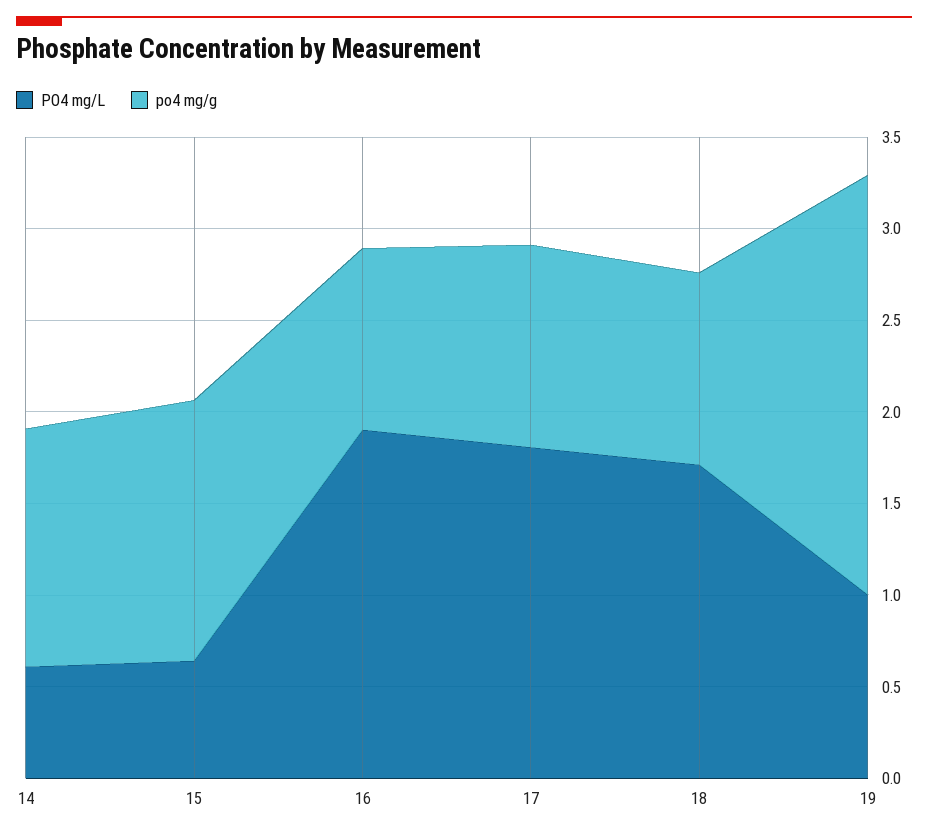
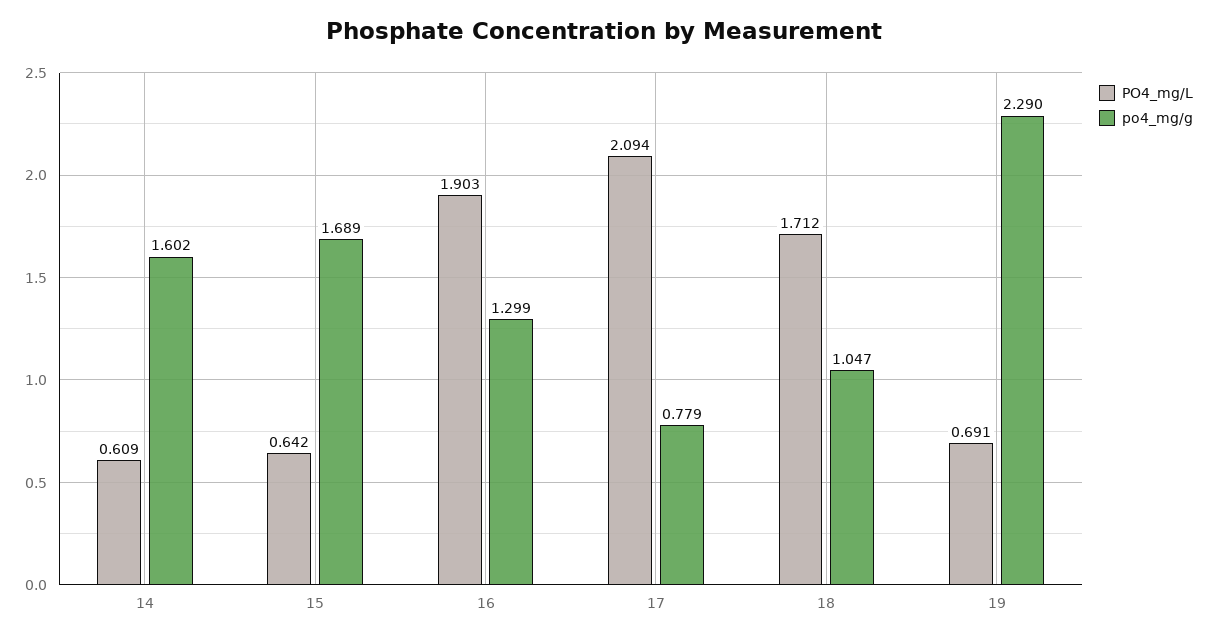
po4 mg/g, 14: 1.3 -> 1.602
po4 mg/g, 15: 1.4 -> 1.689
po4 mg/g, 16: 1 -> 1.299
PO4 mg/L, 17: 1.8 -> 2.094
po4 mg/g, 17: 1.1 -> 0.779
PO4 mg/L, 19: 1 -> 0.691

